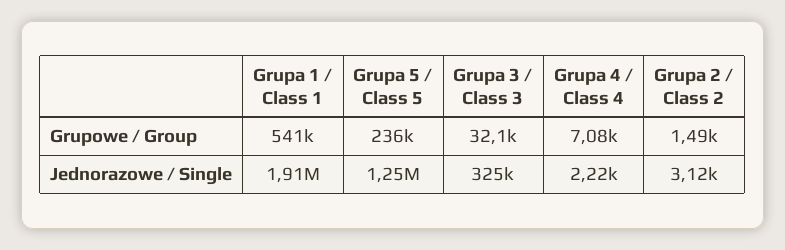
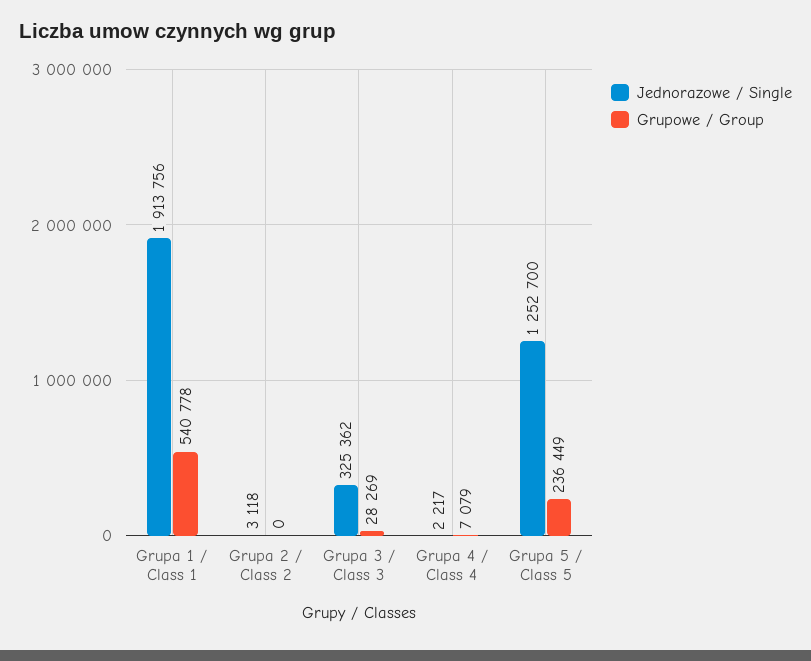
Grupowe / Group, Grupa 3 / Class 3: 32100 -> 28269
Grupowe / Group, Grupa 2 / Class 2: 1490 -> 0

